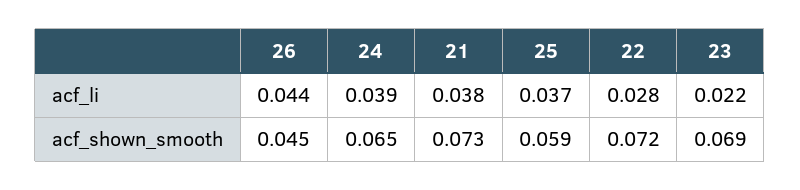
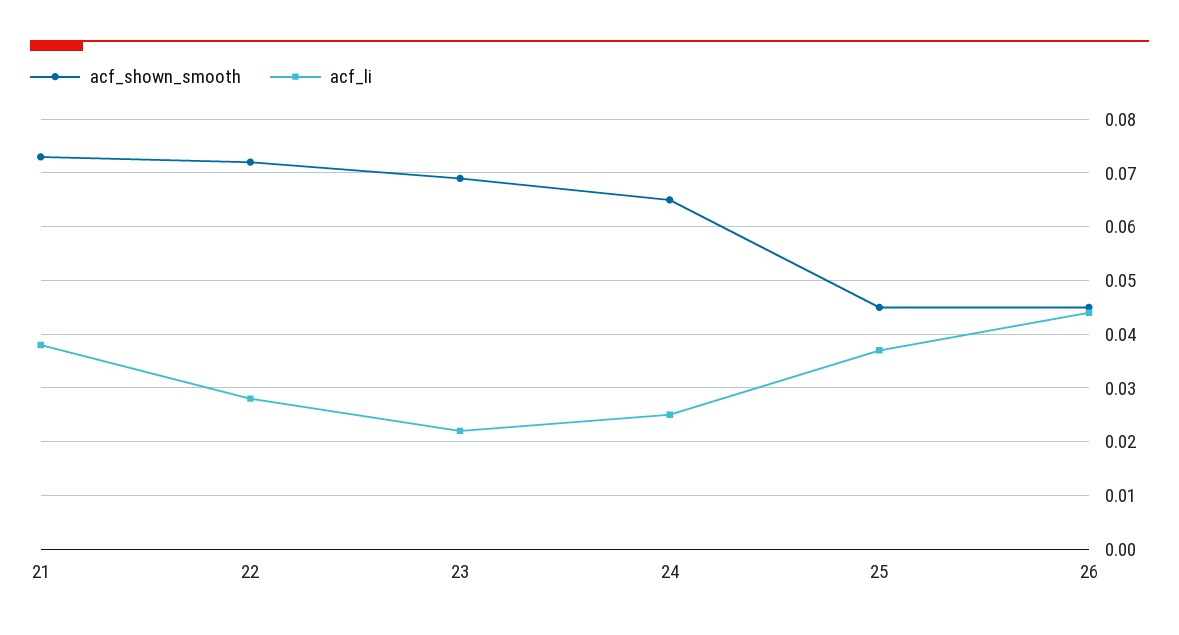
acf_li, 24: 0.039 -> 0.025
acf_shown_smooth, 25: 0.059 -> 0.045

